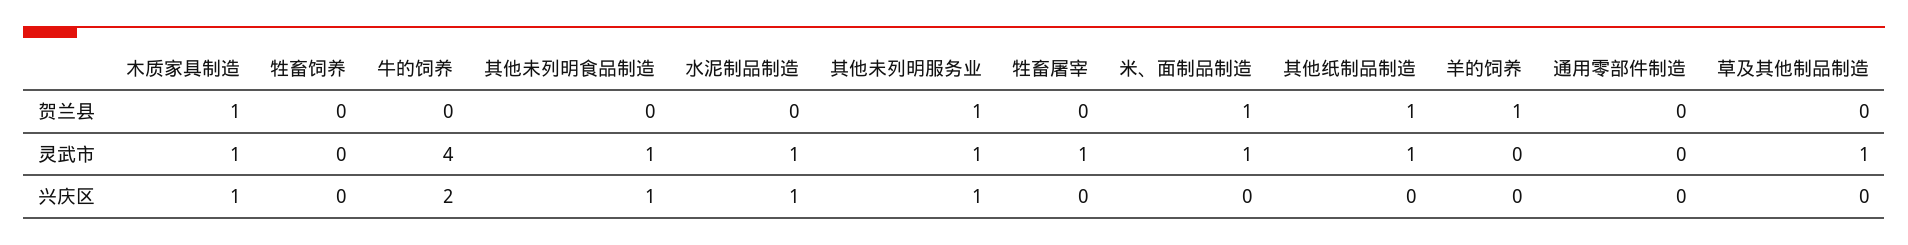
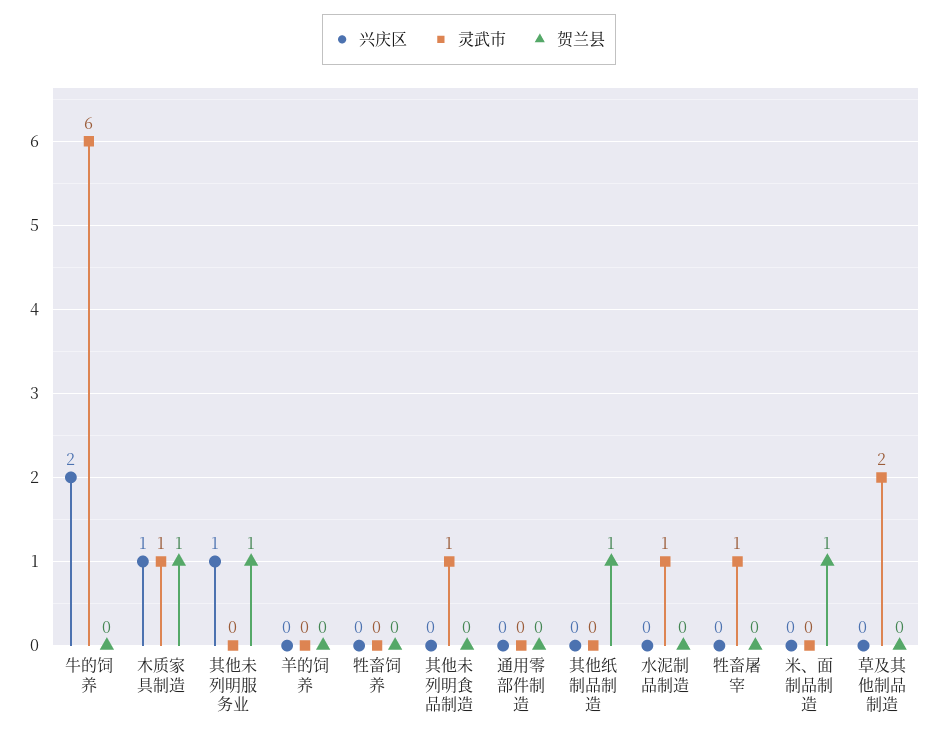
贺兰县, 羊的饲养: 1 -> 0
灵武市, 牛的饲养: 4 -> 6
灵武市, 其他未列明服务业: 1 -> 0
灵武市, 米、面制品制造: 1 -> 0
灵武市, 其他纸制品制造: 1 -> 0
灵武市, 草及其他制品制造: 1 -> 2
兴庆区, 其他未列明食品制造: 1 -> 0
兴庆区, 水泥制品制造: 1 -> 0

